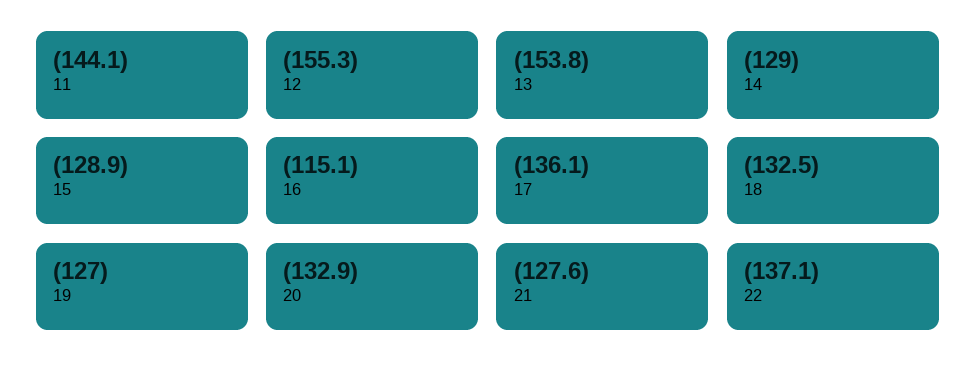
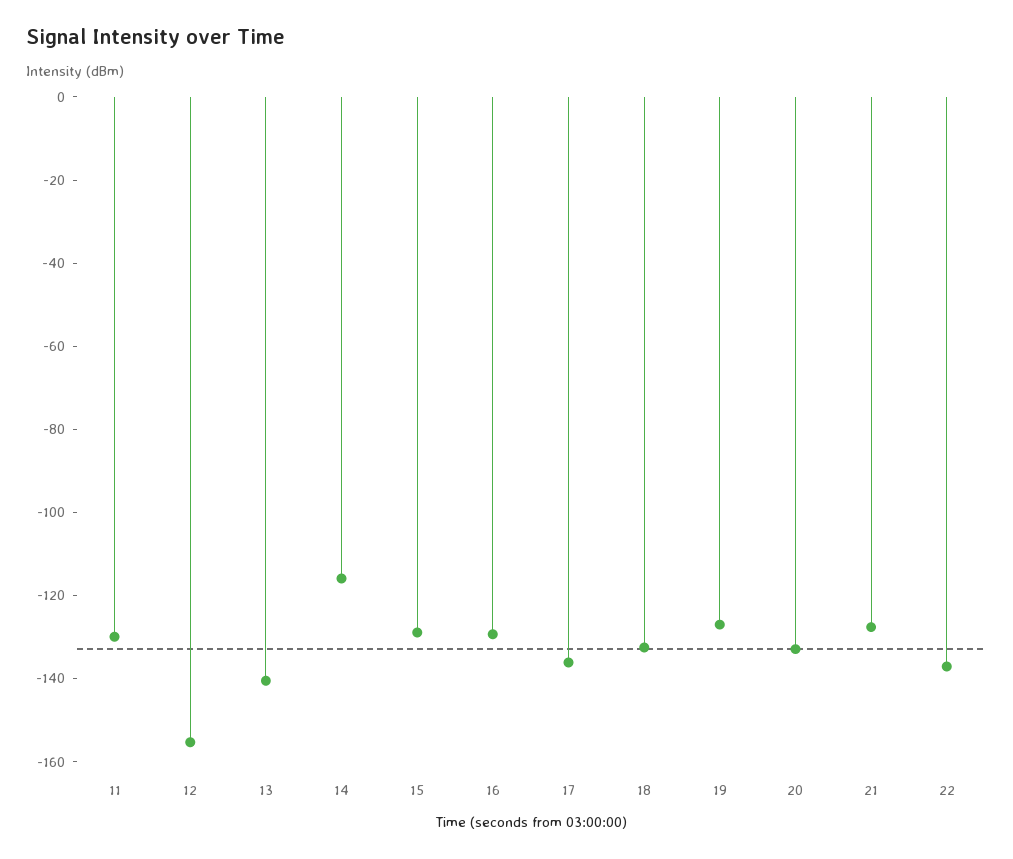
11: -144.1 -> -130
13: -153.8 -> -140
14: -129 -> -115
16: -115.1 -> -130

